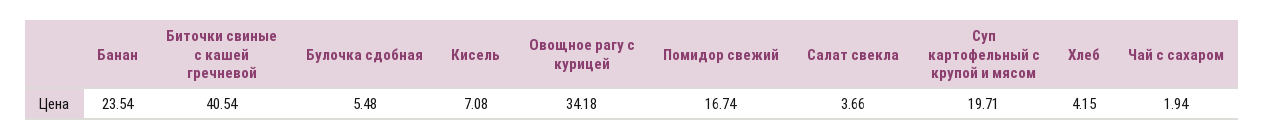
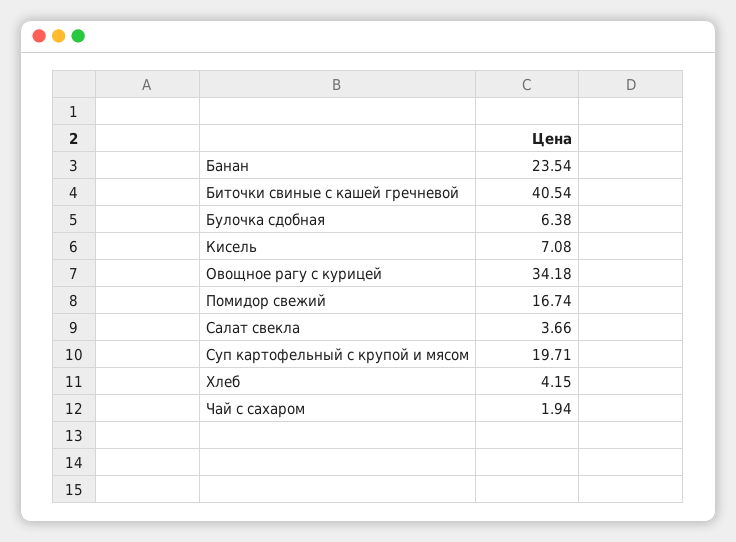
Булочка сдобная: 5.48 -> 6.38

